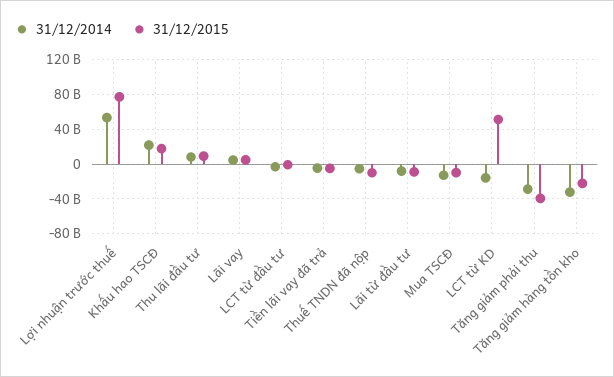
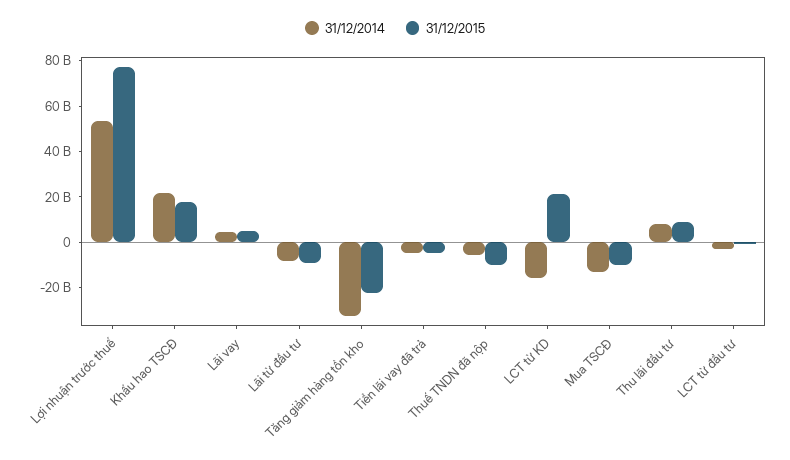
31/12/2015, LCT từ KD: 50000000000 -> 20000000000
31/12/2014, Tăng giảm phải thu: -30000000000 -> none
31/12/2015, Tăng giảm phải thu: -40000000000 -> none

